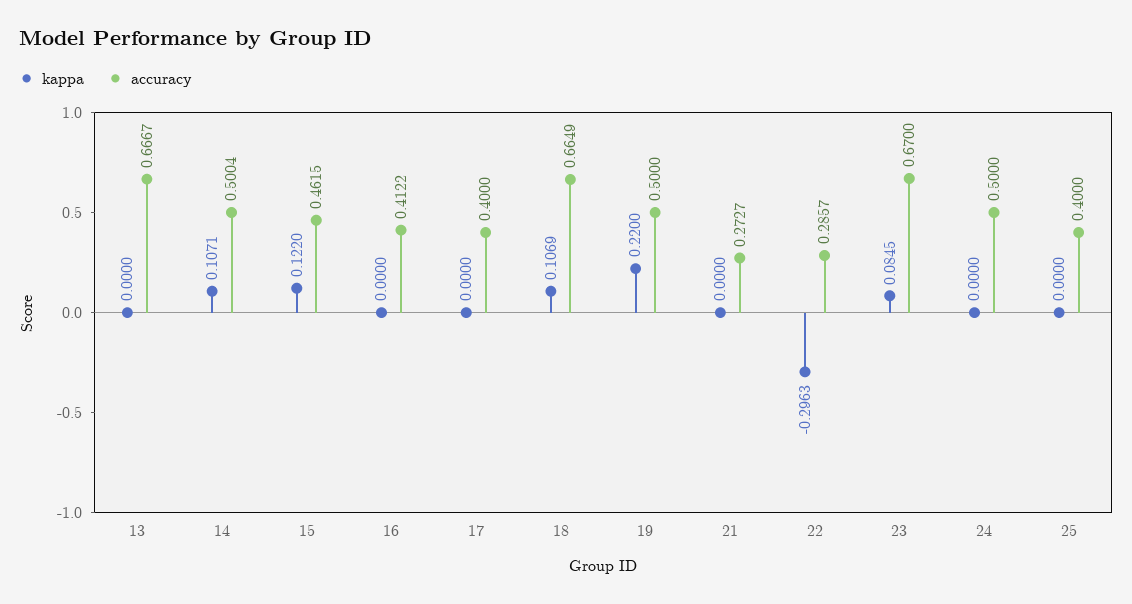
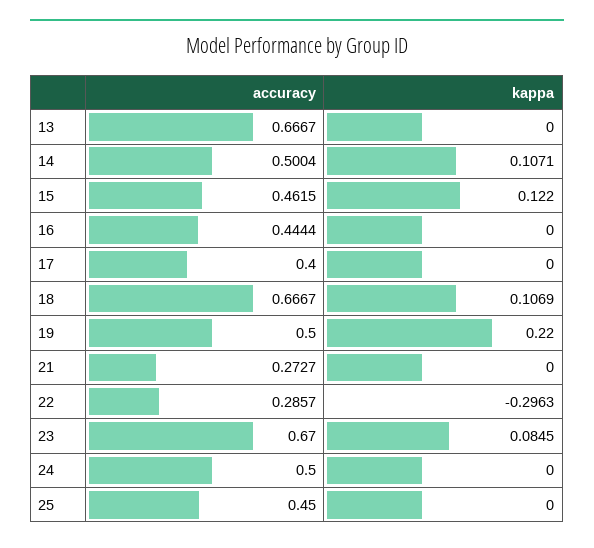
accuracy, 16: 0.4122 -> 0.4444
accuracy, 18: 0.6649 -> 0.6667
accuracy, 25: 0.4 -> 0.45

